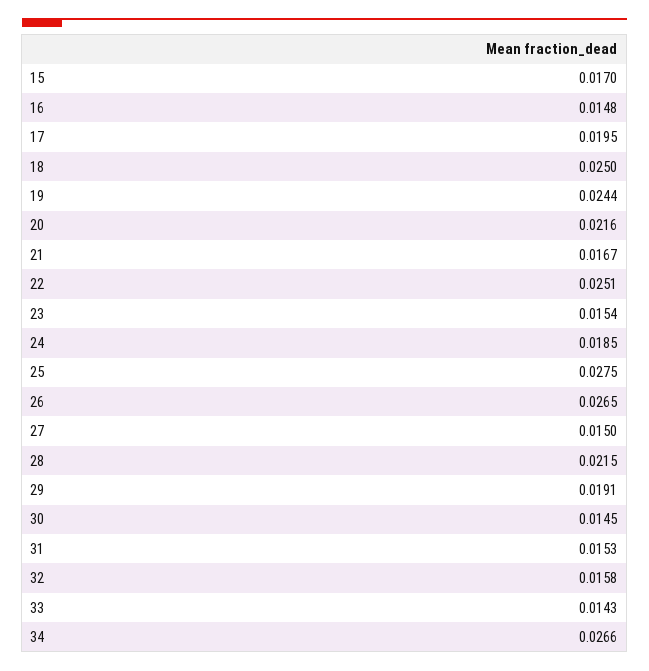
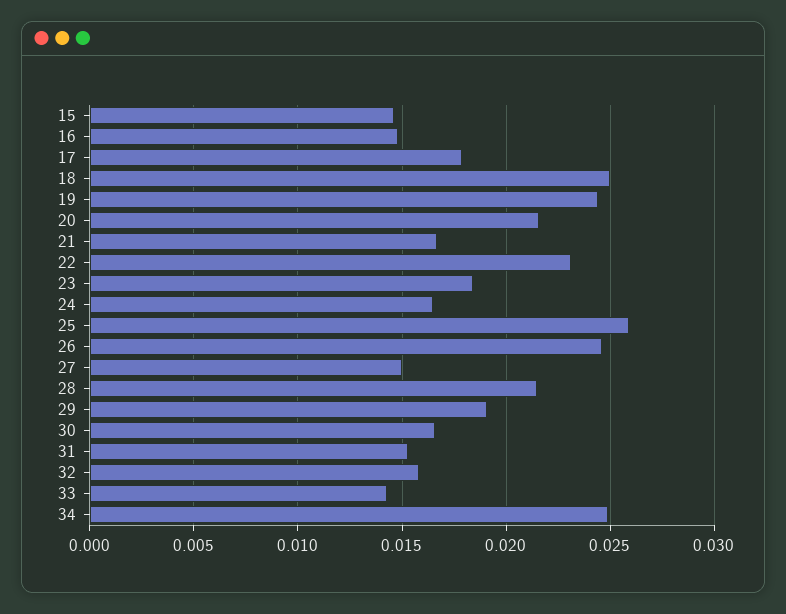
15: 0.017 -> 0.0145
17: 0.0195 -> 0.018
22: 0.0251 -> 0.023
23: 0.0154 -> 0.0185
24: 0.0185 -> 0.0165
25: 0.0275 -> 0.026
26: 0.0265 -> 0.0245
30: 0.0145 -> 0.0165
34: 0.0266 -> 0.025

